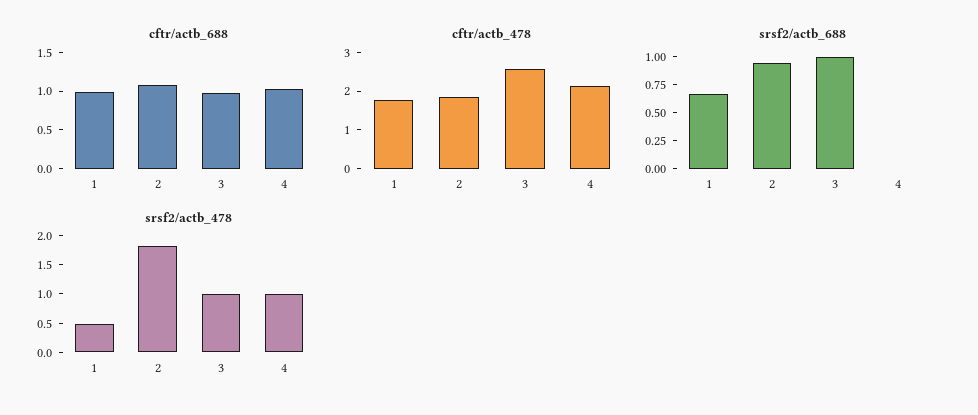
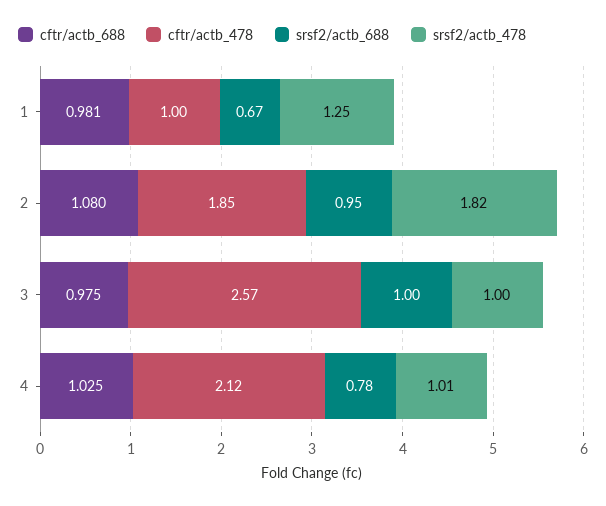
cftr/actb_478, 1: 1.75 -> 1
srsf2/actb_688, 4: 0 -> 0.78
srsf2/actb_478, 1: 0.5 -> 1.25

